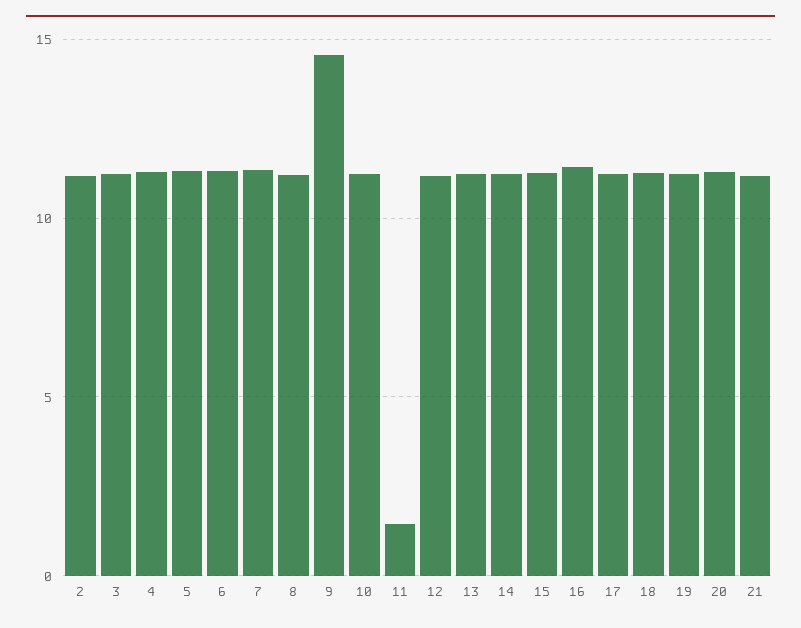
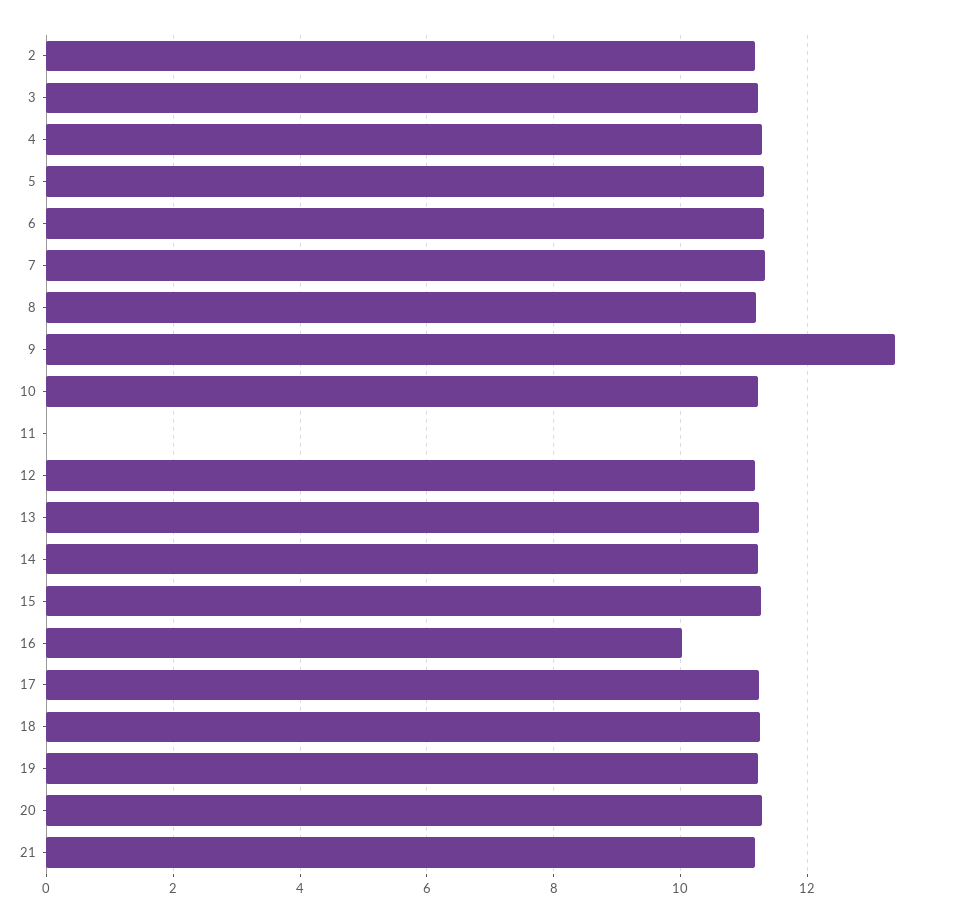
9: 14.5 -> 13.4
11: 1.5 -> 0
16: 11.5 -> 10

